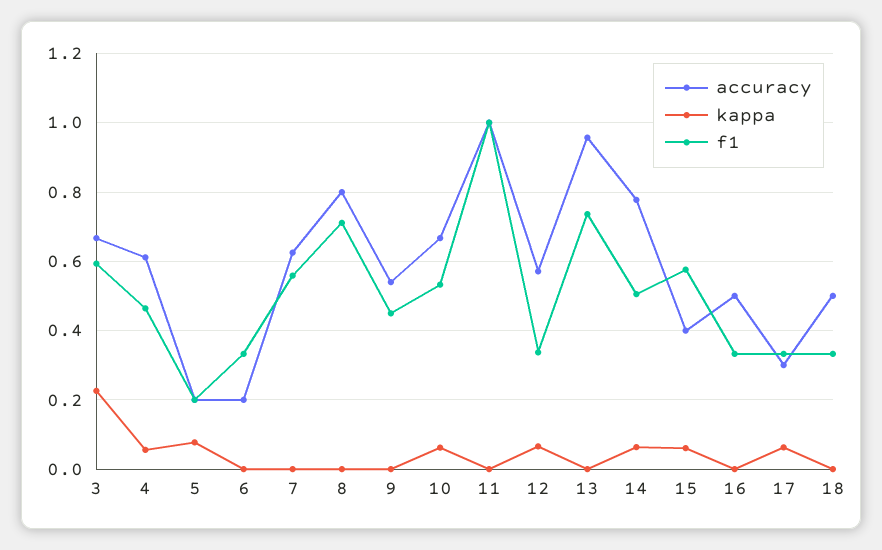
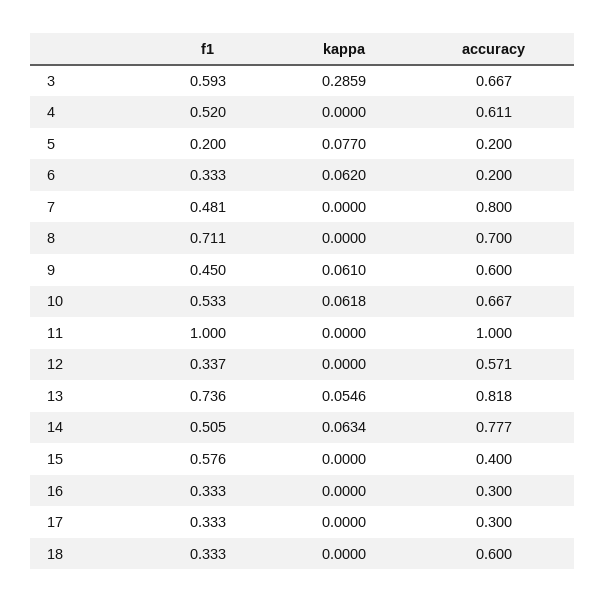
kappa, 3: 0.22 -> 0.2859
kappa, 4: 0.06 -> 0
f1, 4: 0.46 -> 0.52
kappa, 6: 0 -> 0.062
accuracy, 7: 0.62 -> 0.8
f1, 7: 0.56 -> 0.481
accuracy, 8: 0.8 -> 0.7
accuracy, 9: 0.54 -> 0.6
kappa, 9: 0 -> 0.061
kappa, 12: 0.06 -> 0
accuracy, 13: 0.96 -> 0.818
kappa, 13: 0 -> 0.0546
kappa, 15: 0.06 -> 0
accuracy, 16: 0.5 -> 0.3
kappa, 17: 0.06 -> 0
accuracy, 18: 0.5 -> 0.6

